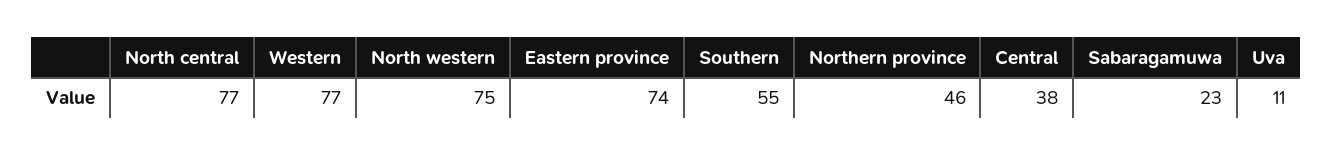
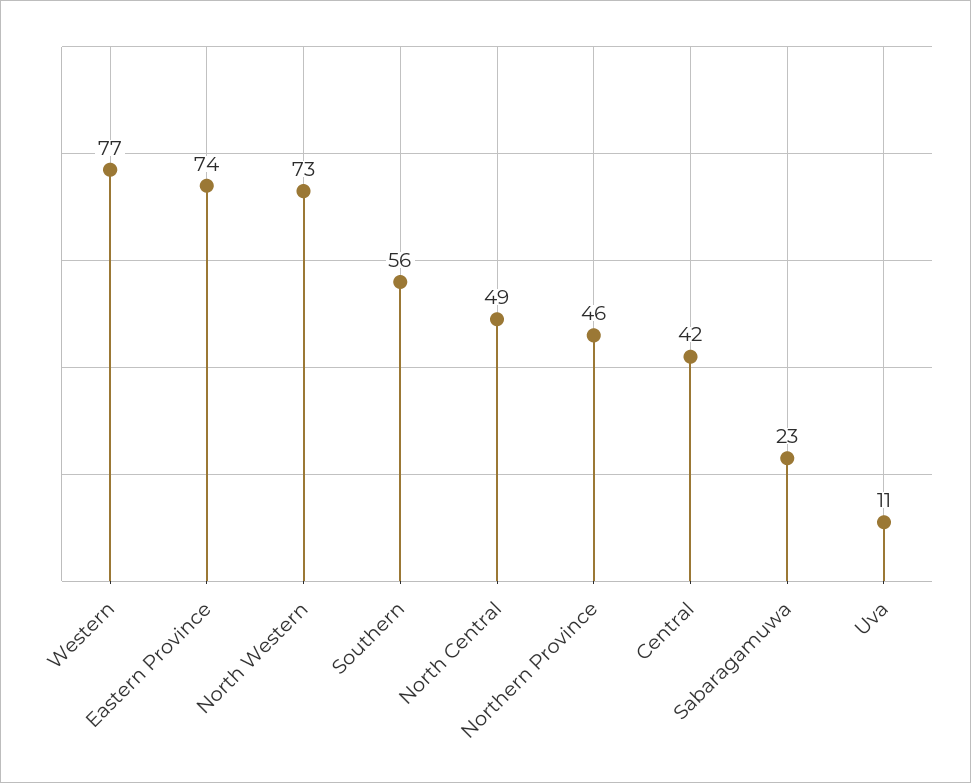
North central: 77 -> 49
North western: 75 -> 73
Southern: 55 -> 56
Central: 38 -> 42

